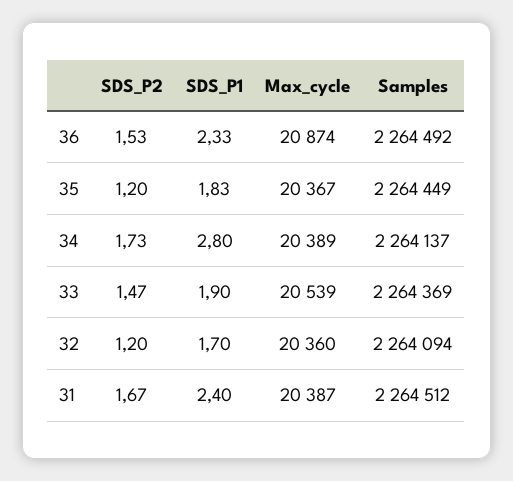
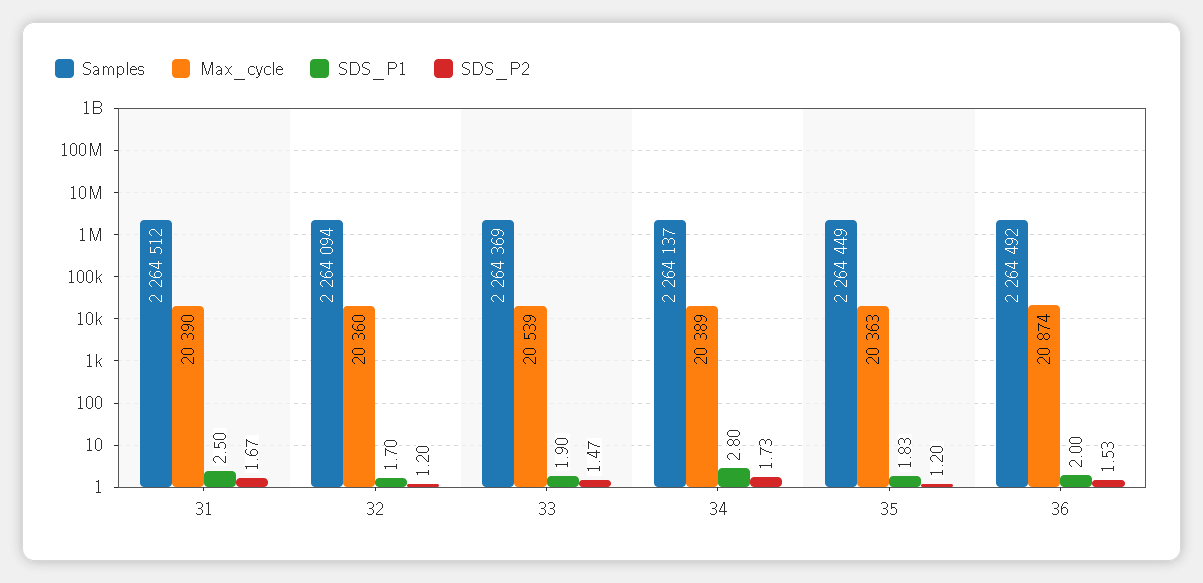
SDS_P1, 36: 2.33 -> 2
Max_cycle, 35: 20367 -> 20363
SDS_P1, 31: 2.4 -> 2.5
Max_cycle, 31: 20387 -> 20390

